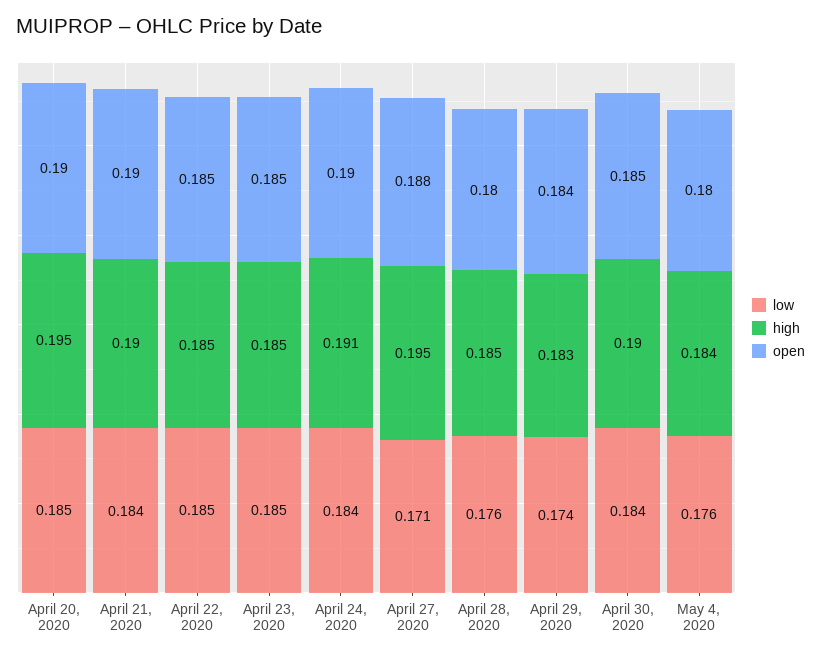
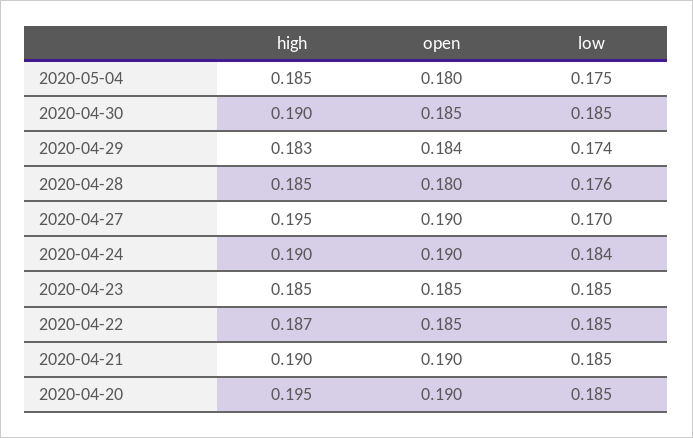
low, April 21, 2020: 0.184 -> 0.185
high, April 22, 2020: 0.185 -> 0.187
high, April 24, 2020: 0.191 -> 0.19
low, April 27, 2020: 0.171 -> 0.17
open, April 27, 2020: 0.188 -> 0.19
low, April 30, 2020: 0.184 -> 0.185
low, May 4, 2020: 0.176 -> 0.175
high, May 4, 2020: 0.184 -> 0.185

